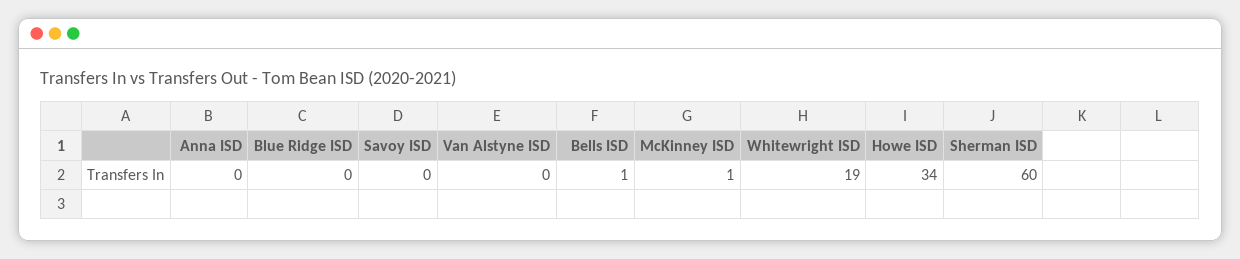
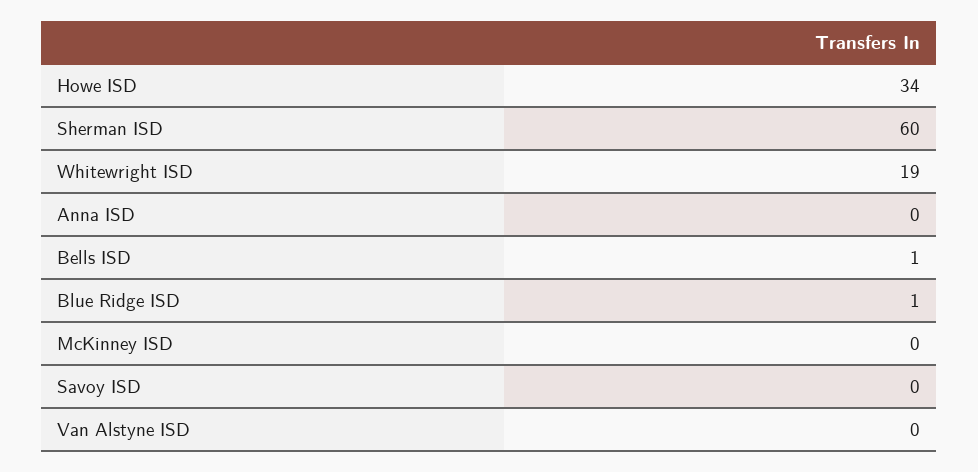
Blue Ridge ISD: 0 -> 1
McKinney ISD: 1 -> 0

